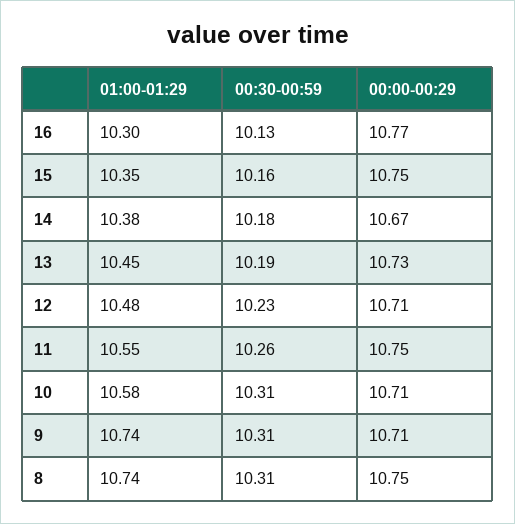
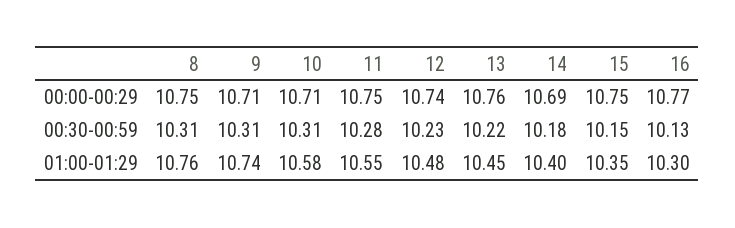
00:30-00:59, 15: 10.16 -> 10.15
01:00-01:29, 14: 10.38 -> 10.4
00:00-00:29, 14: 10.67 -> 10.69
00:30-00:59, 13: 10.19 -> 10.22
00:00-00:29, 13: 10.73 -> 10.76
00:00-00:29, 12: 10.71 -> 10.74
00:30-00:59, 11: 10.26 -> 10.28
01:00-01:29, 8: 10.74 -> 10.76

